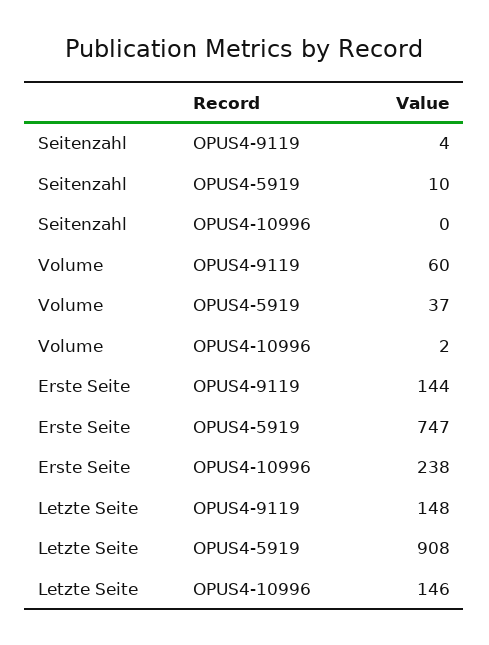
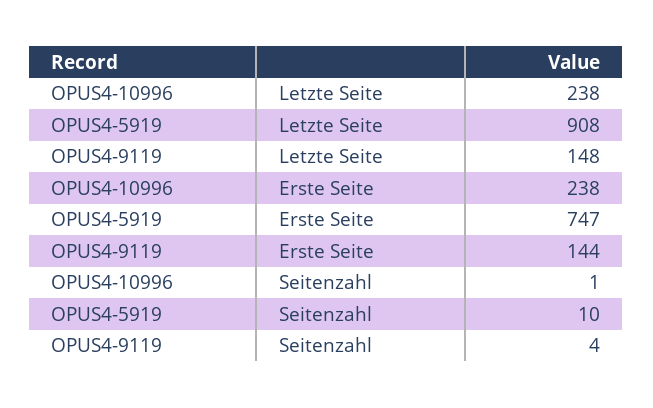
Seitenzahl, OPUS4-10996: 0 -> 1
Volume, OPUS4-9119: 60 -> none
Volume, OPUS4-5919: 37 -> none
Volume, OPUS4-10996: 2 -> none
Letzte Seite, OPUS4-10996: 146 -> 238

